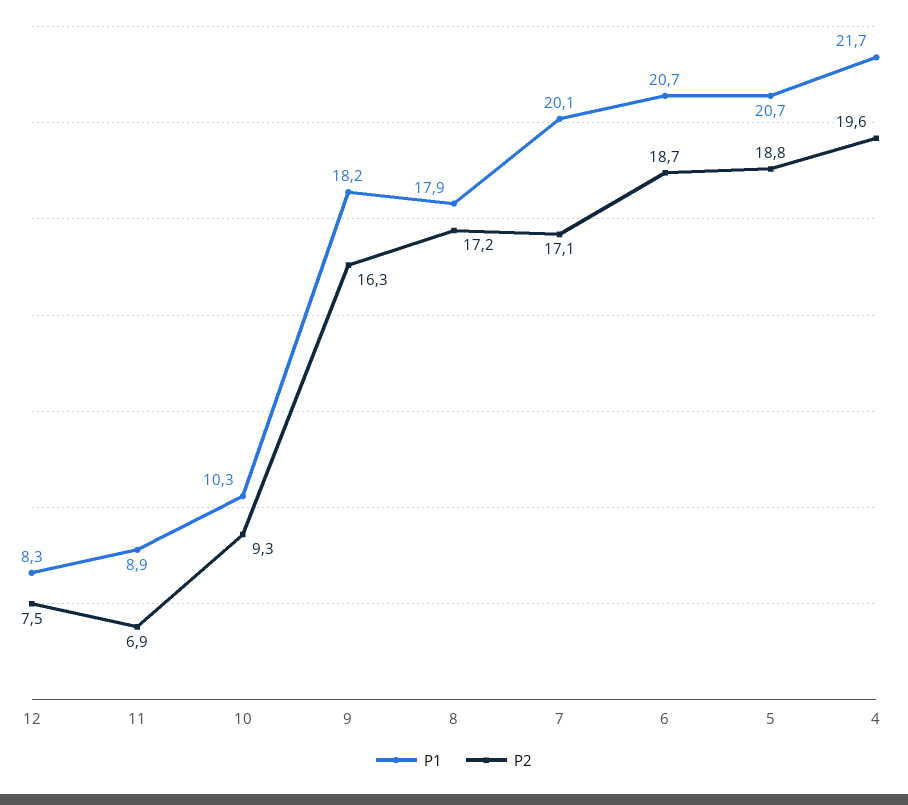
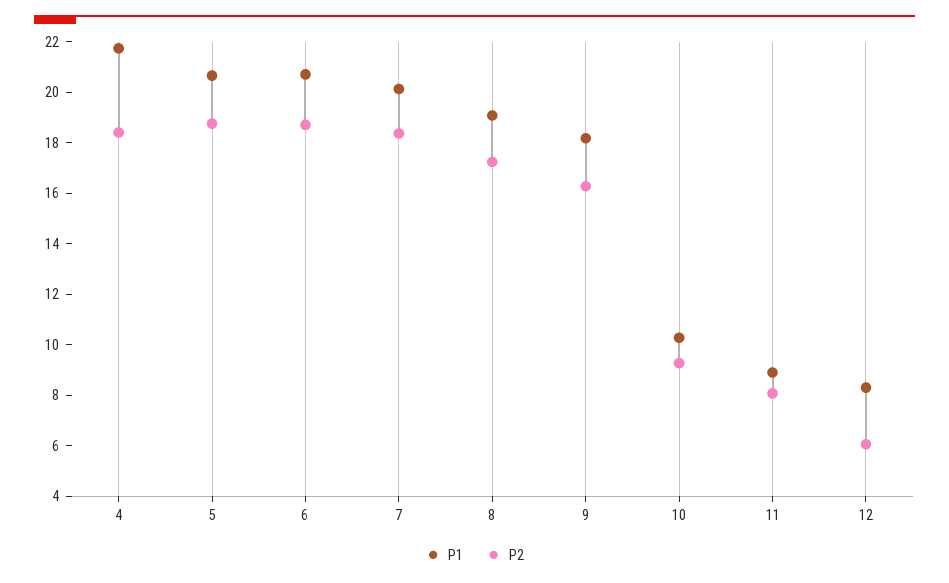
P2, 12: 7.5 -> 6
P2, 11: 6.9 -> 8
P1, 8: 17.9 -> 19
P2, 7: 17.1 -> 18.5
P2, 4: 19.6 -> 18.5

